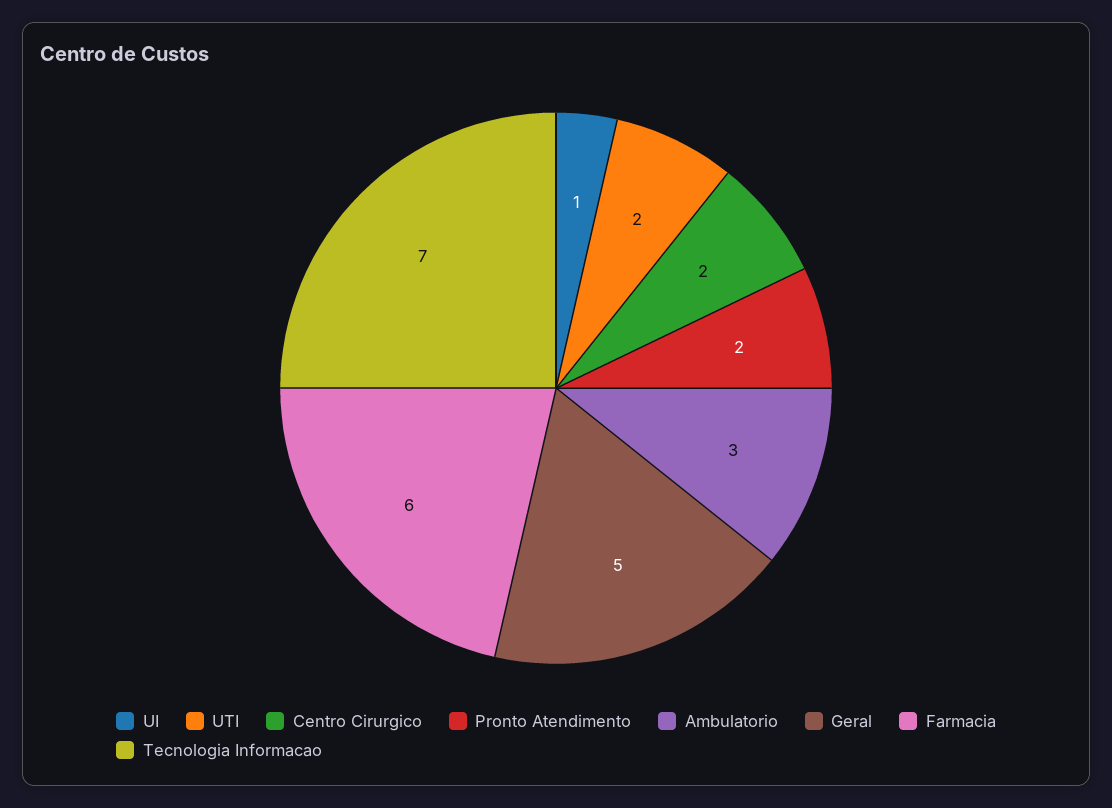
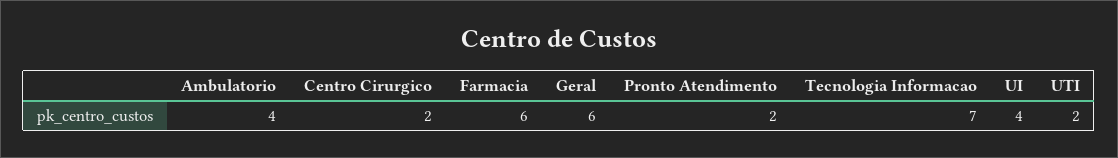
UI: 1 -> 4
Ambulatorio: 3 -> 4
Geral: 5 -> 6

